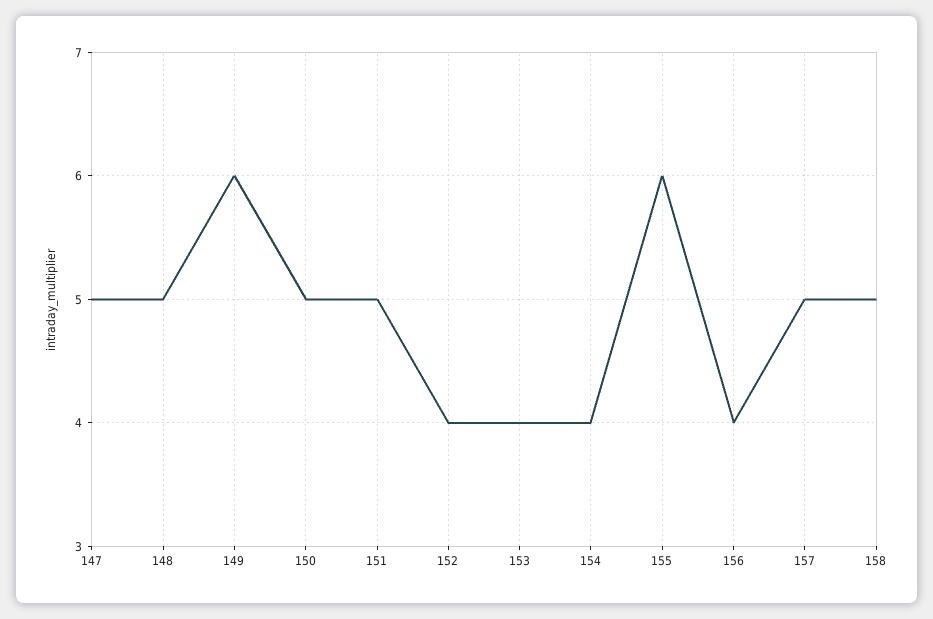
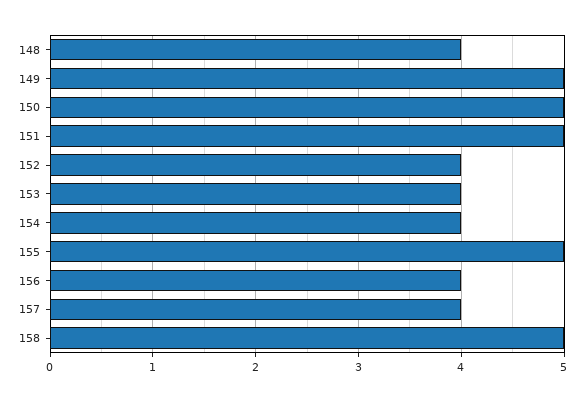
147: 5 -> none
148: 5 -> 4
149: 6 -> 5
155: 6 -> 5
157: 5 -> 4

